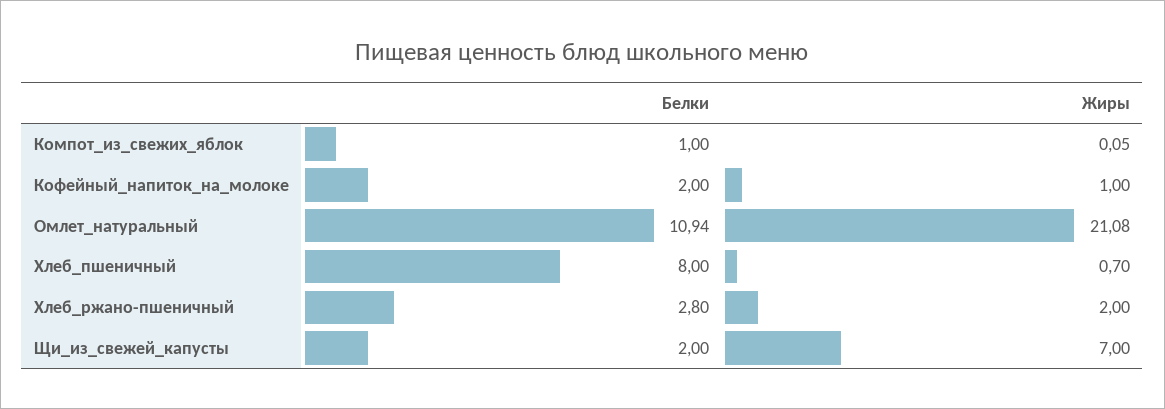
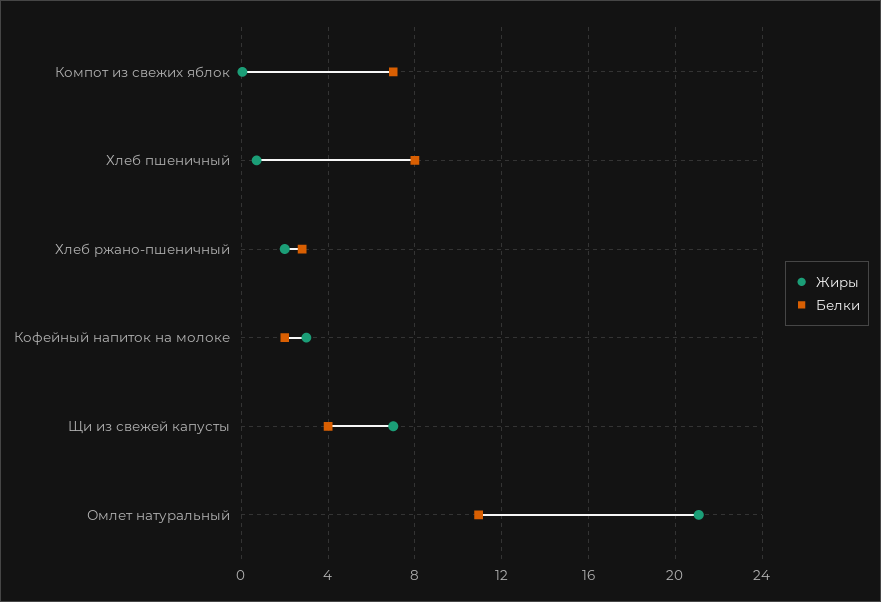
Белки, Компот_из_свежих_яблок: 1 -> 7
Жиры, Кофейный_напиток_на_молоке: 1 -> 3
Белки, Щи_из_свежей_капусты: 2 -> 4

